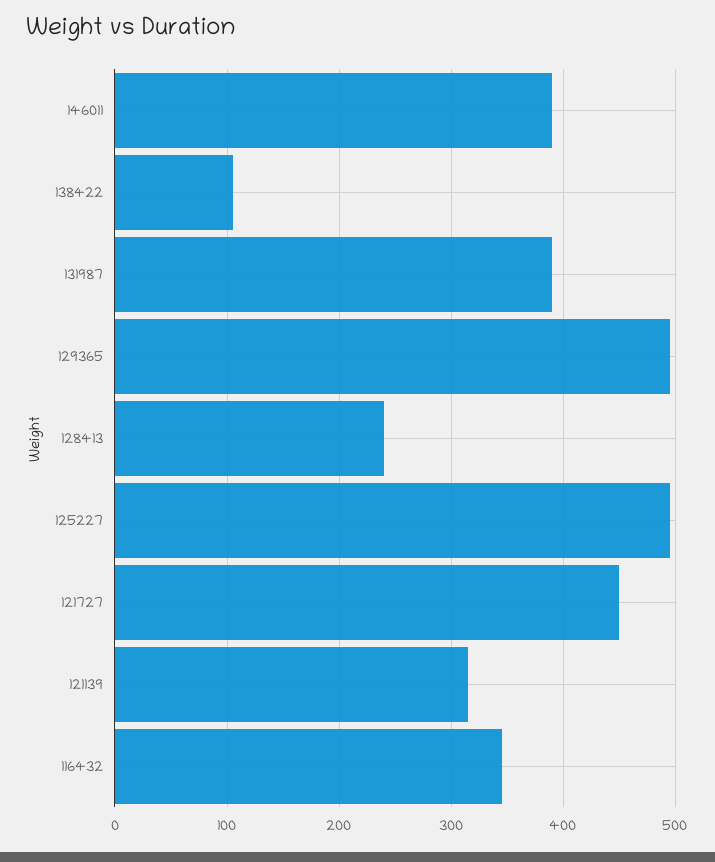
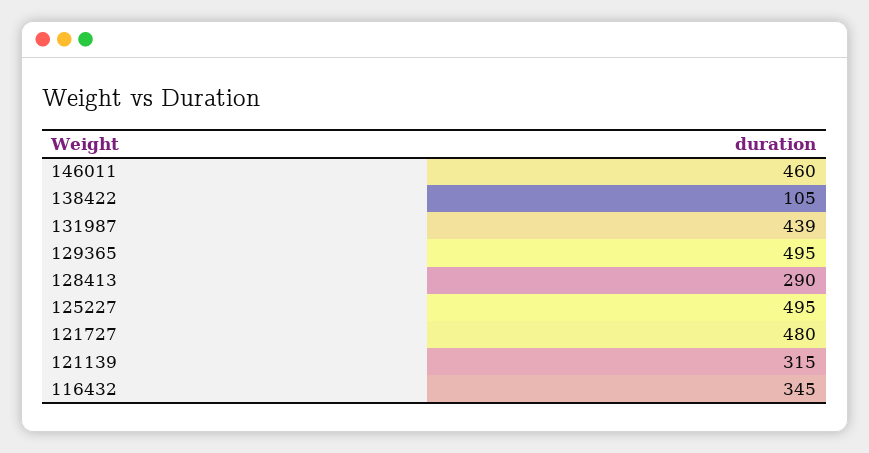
146011: 390 -> 460
131987: 390 -> 439
128413: 240 -> 290
121727: 450 -> 480

